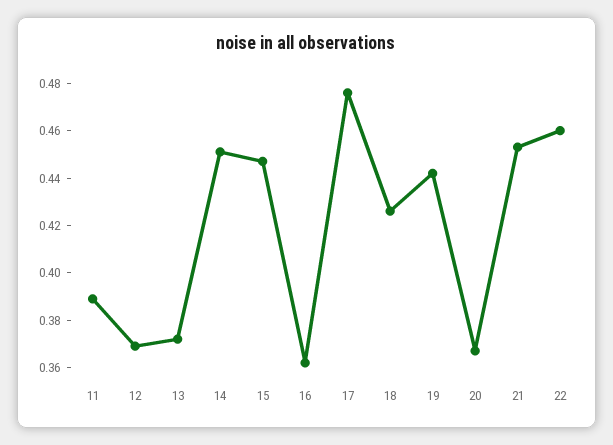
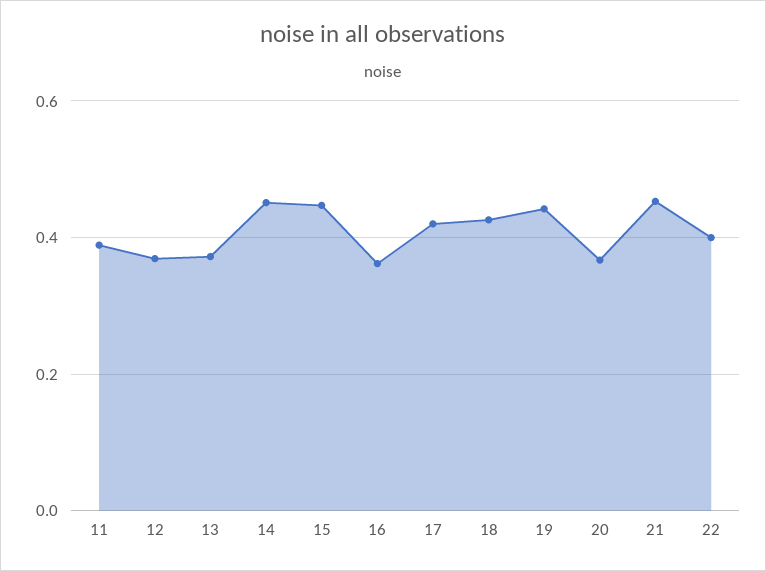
17: 0.475 -> 0.42
22: 0.46 -> 0.4

